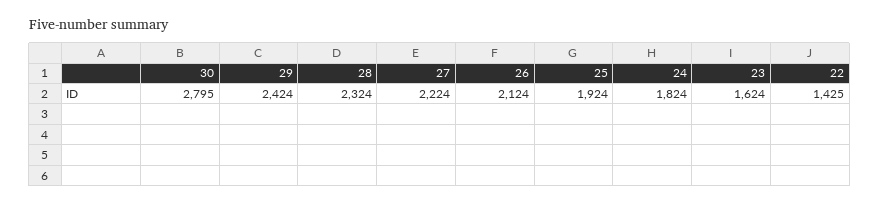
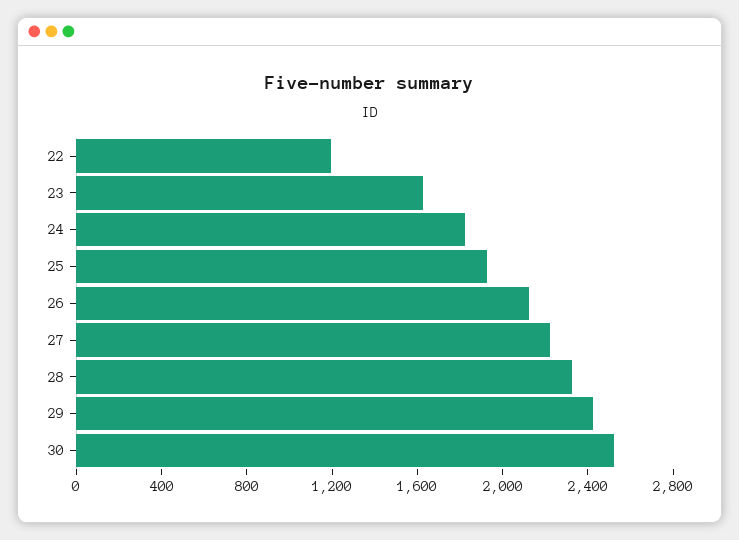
30: 2795 -> 2500
22: 1425 -> 1200

